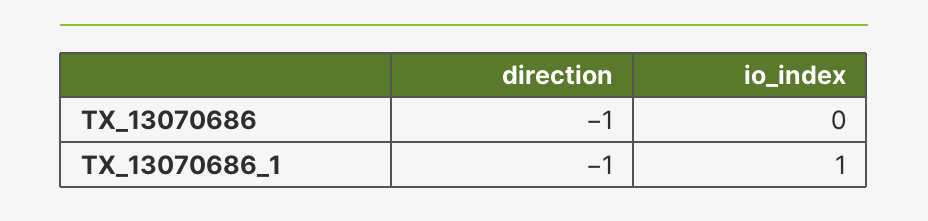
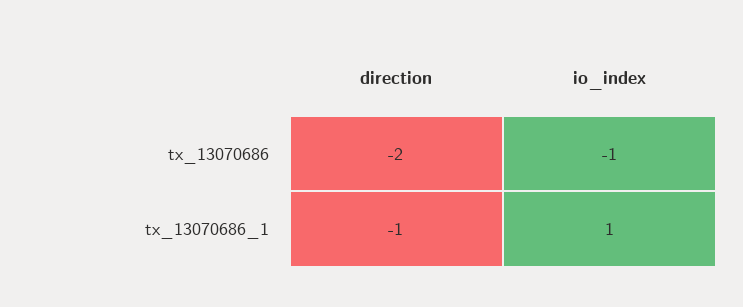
direction, TX_13070686: -1 -> -2
io_index, TX_13070686: 0 -> -1

